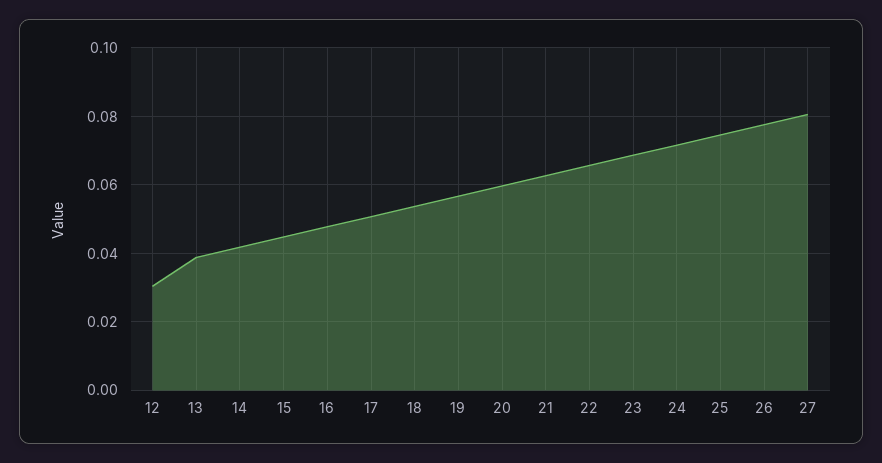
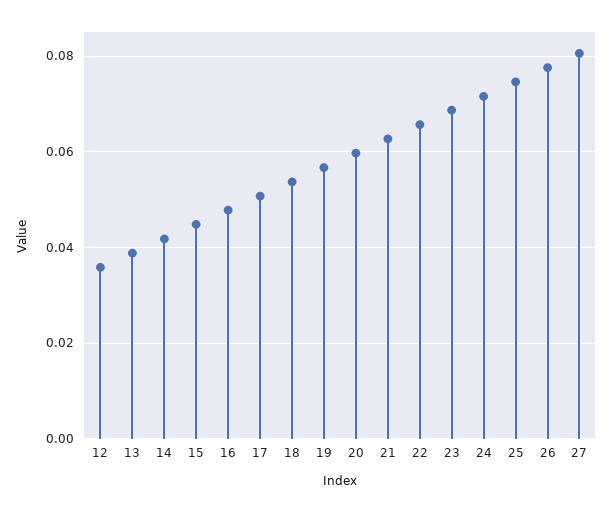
12: 0.03 -> 0.036

